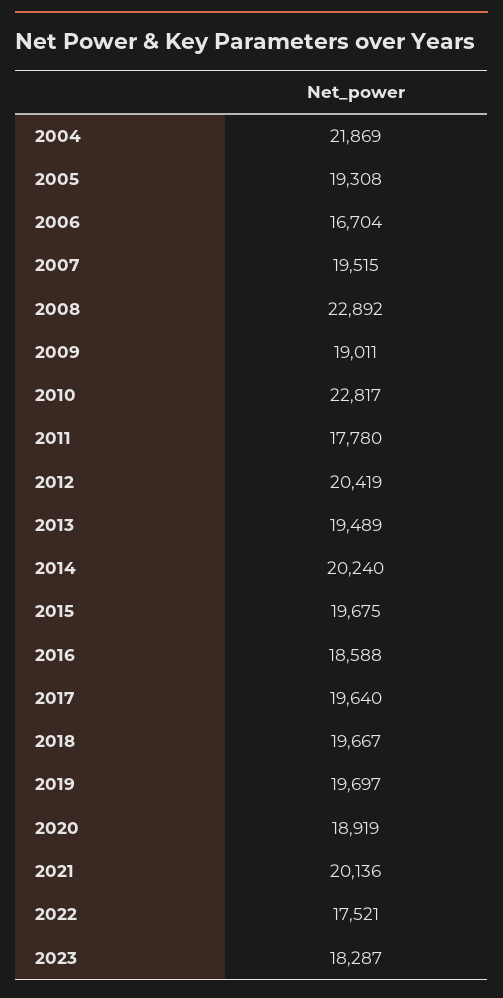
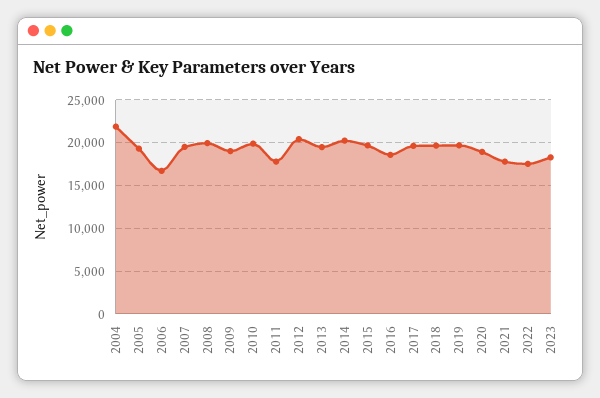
2008: 22892 -> 20000
2010: 22817 -> 20000
2021: 20136 -> 18000

